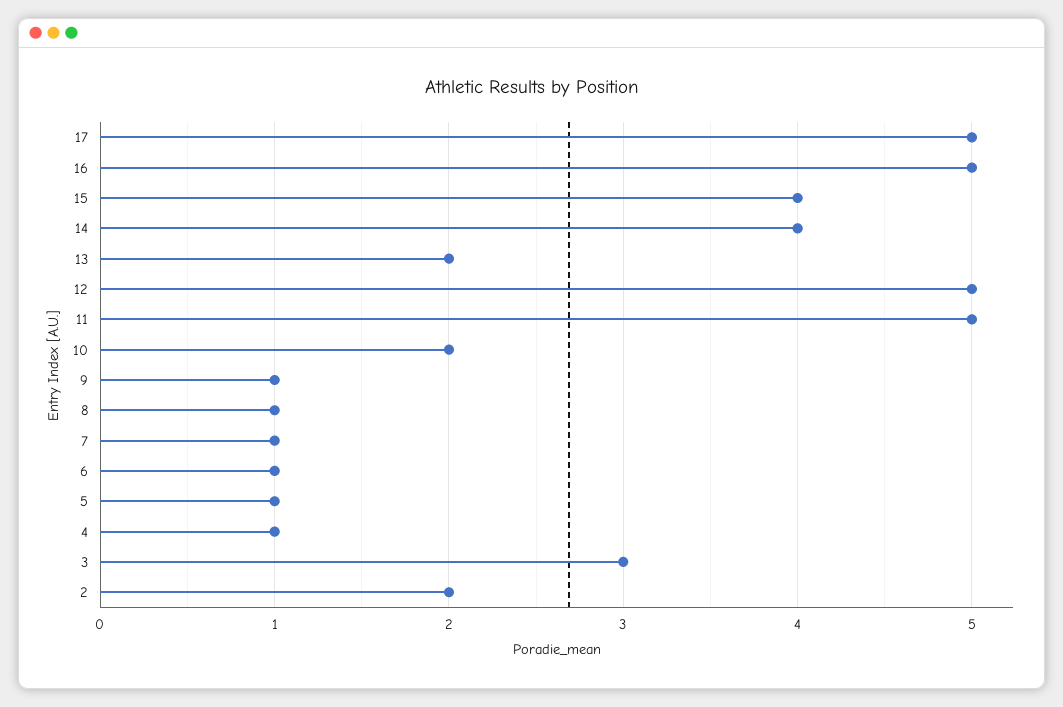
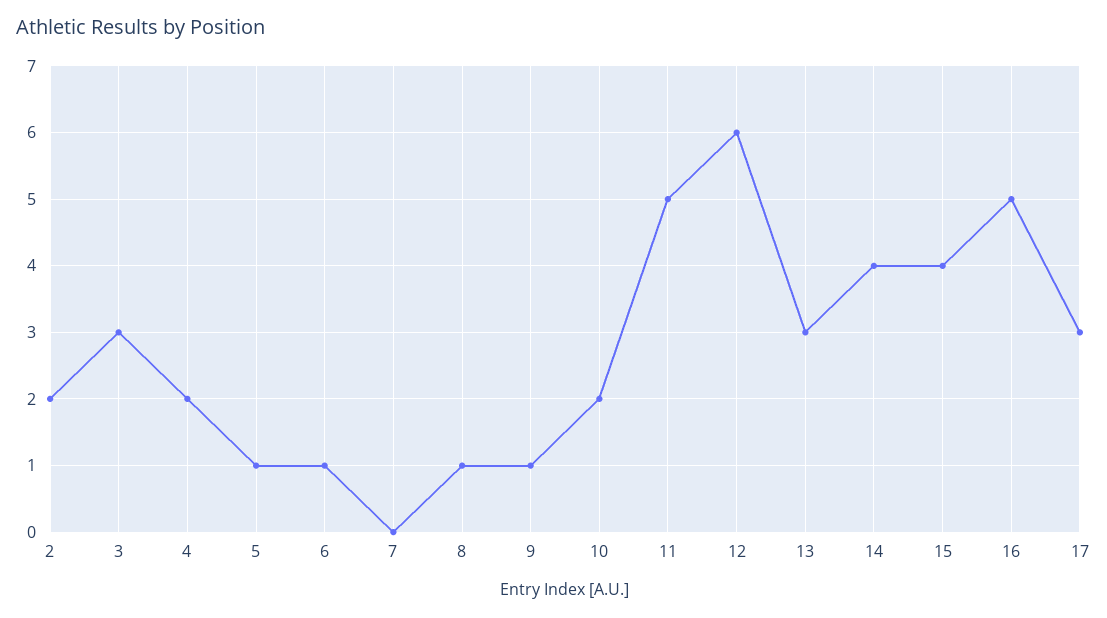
17: 5 -> 3
13: 2 -> 3
12: 5 -> 6
7: 1 -> 0
4: 1 -> 2

